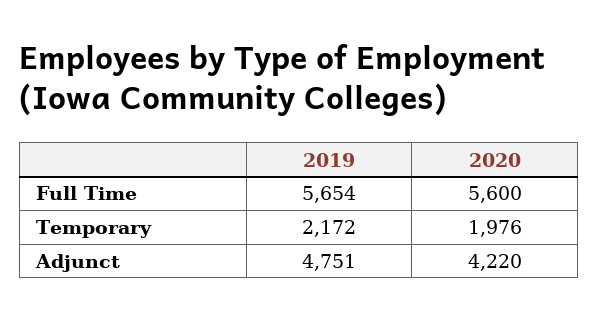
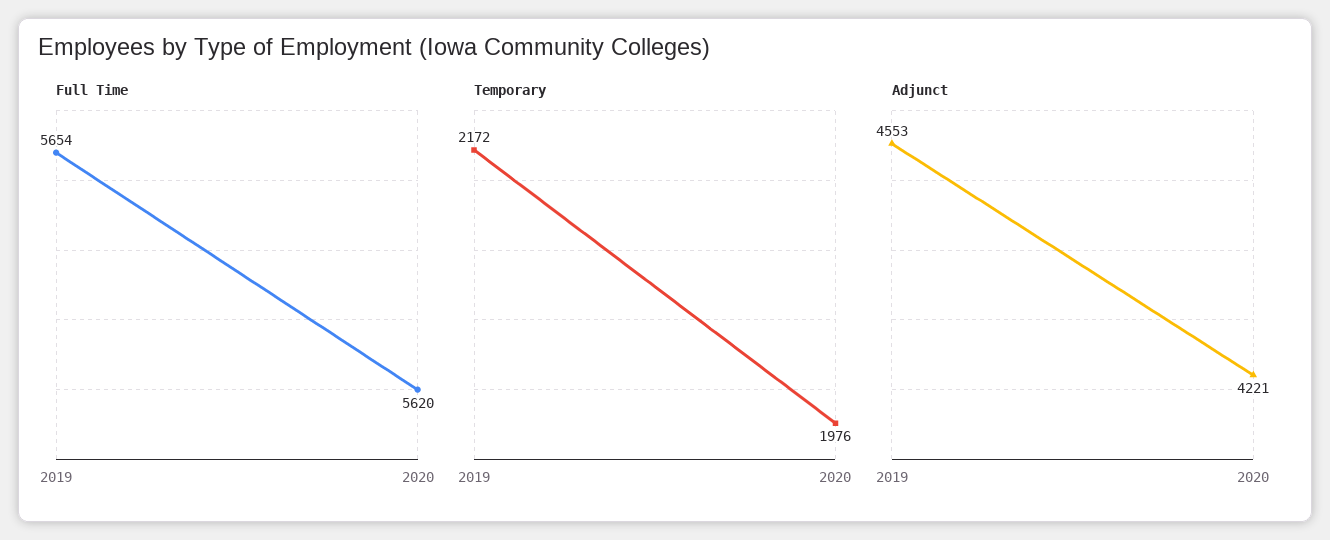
Full Time, 2020: 5600 -> 5620
Adjunct, 2019: 4751 -> 4553
Adjunct, 2020: 4220 -> 4221

